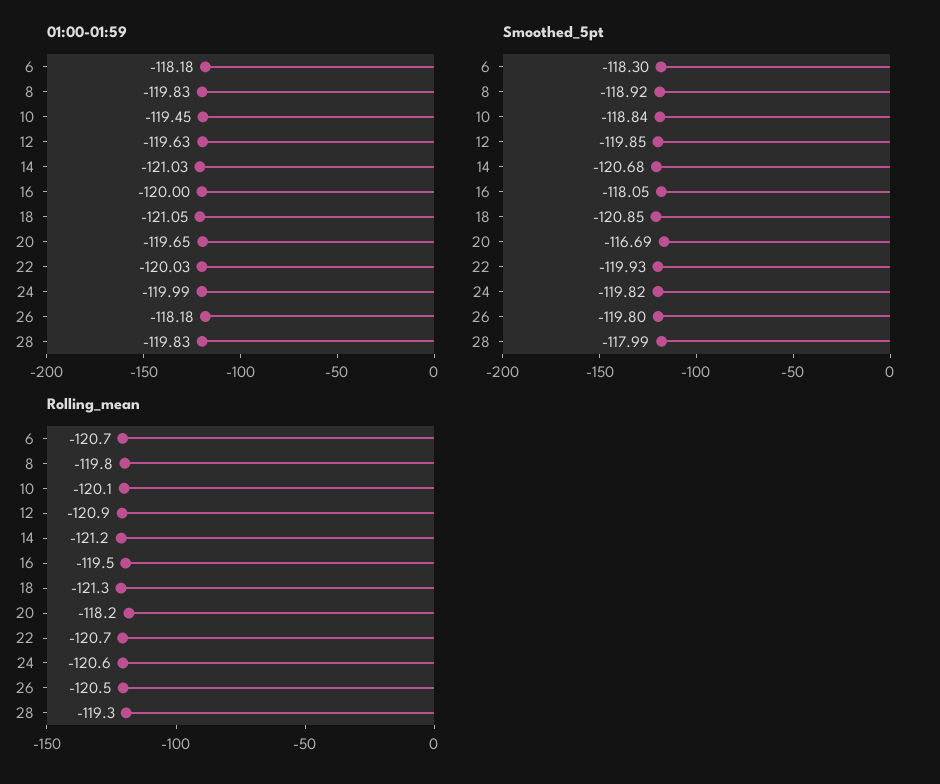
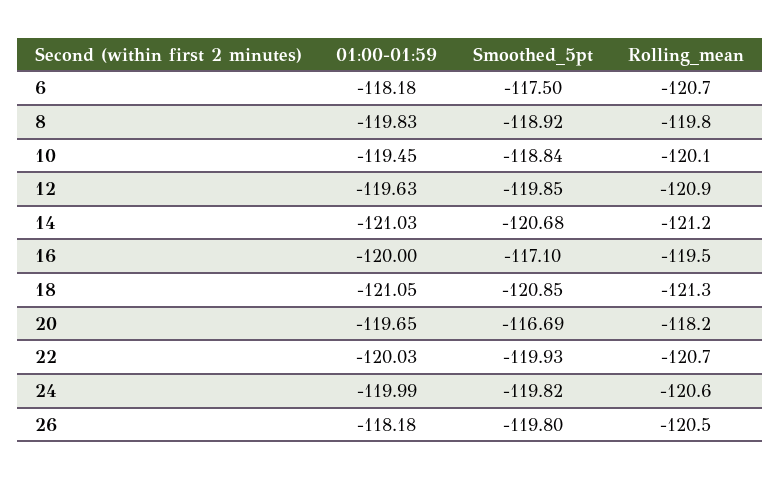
01:00-01:59, 28: -119.83 -> none
Smoothed_5pt, 6: -118.3 -> -117.5
Smoothed_5pt, 16: -118.05 -> -117.1
Smoothed_5pt, 28: -117.99 -> none
Rolling_mean, 28: -119.3 -> none

